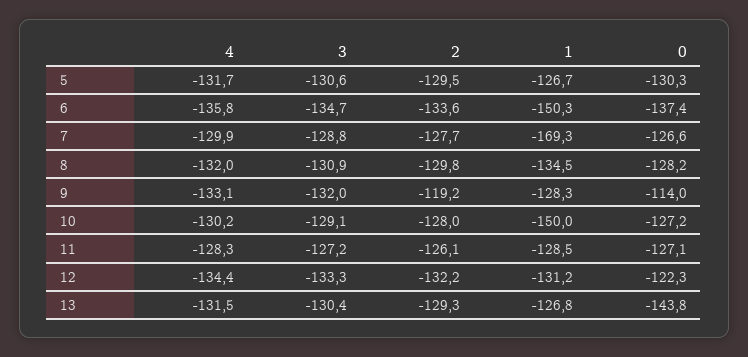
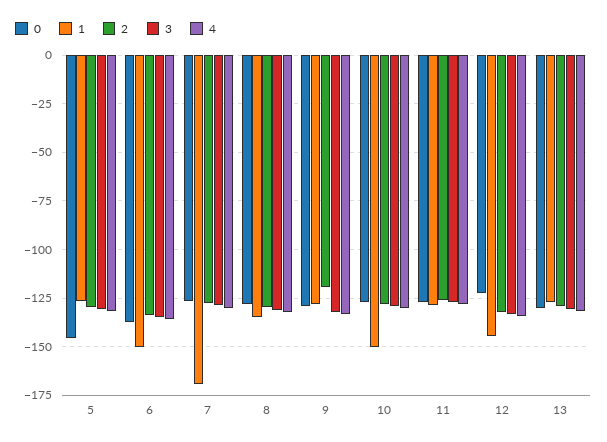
0, 5: -130.3 -> -145
0, 9: -114 -> -130
1, 12: -131.2 -> -145
0, 13: -143.8 -> -130

